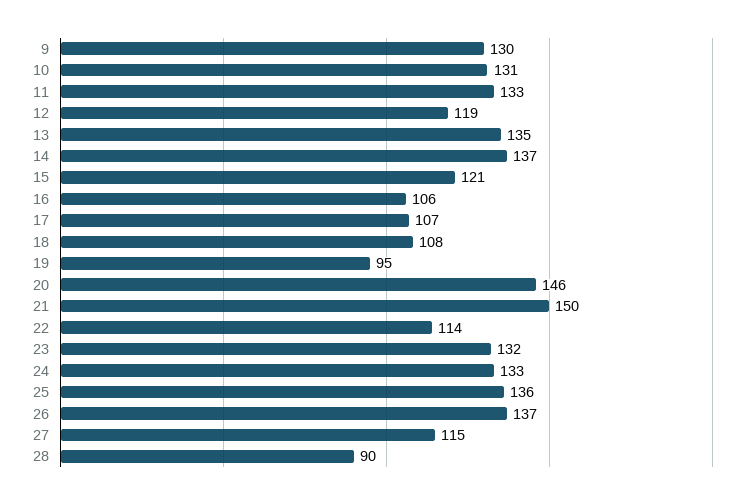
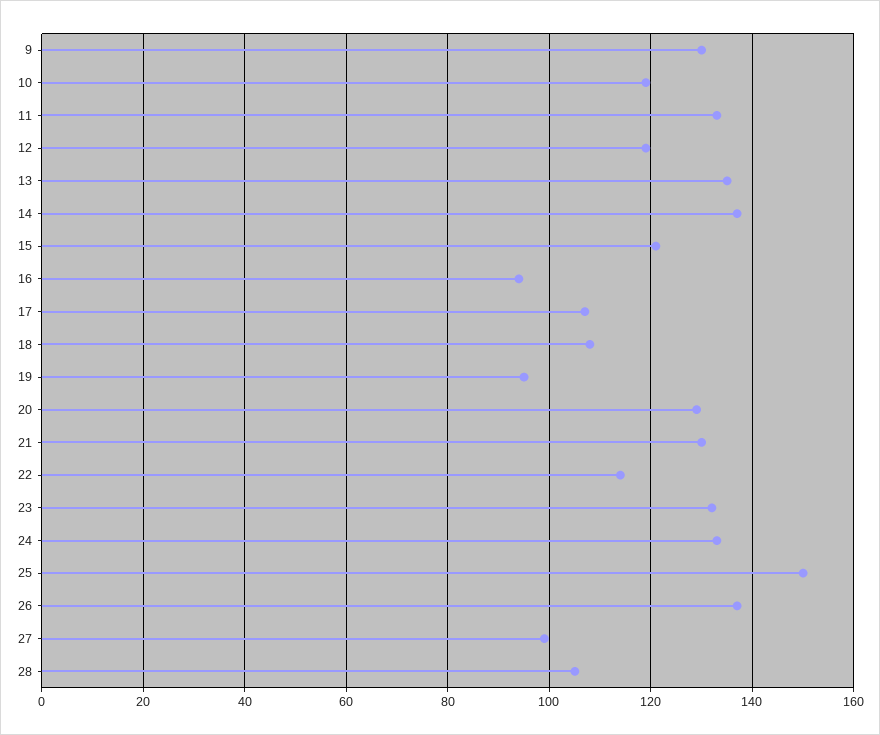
10: 131 -> 120
16: 106 -> 95
20: 146 -> 130
21: 150 -> 130
25: 136 -> 150
27: 115 -> 100
28: 90 -> 105

